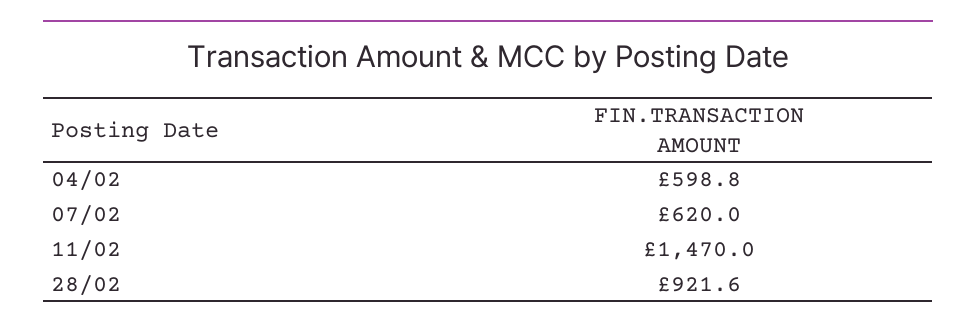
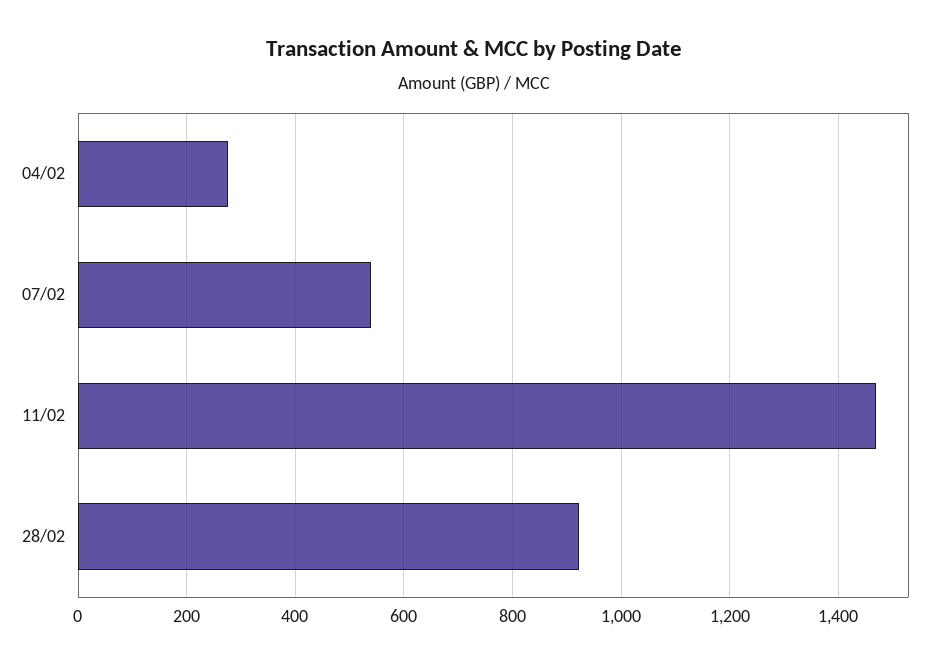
04/02: 598.8 -> 280
07/02: 620 -> 540

